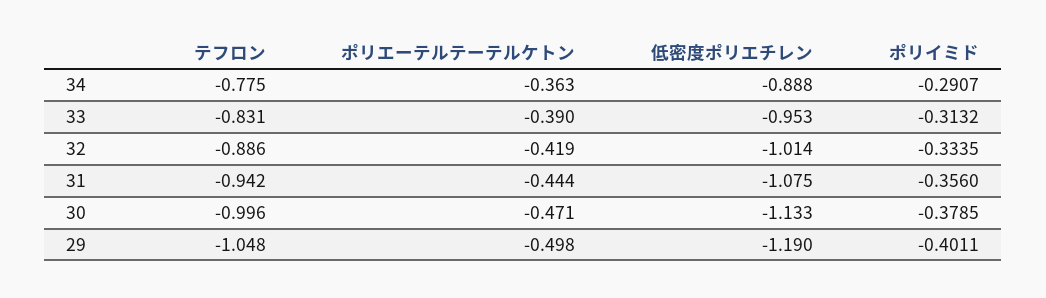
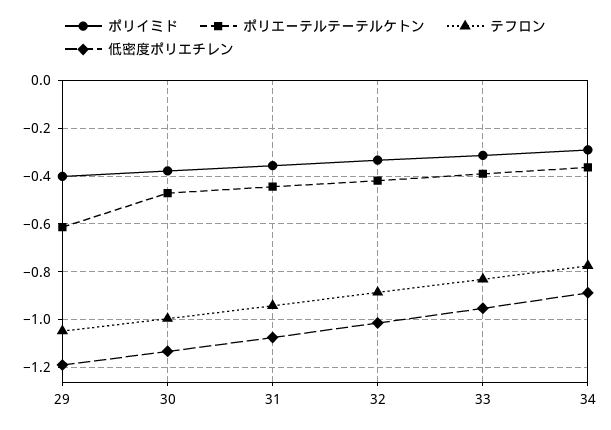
ポリエーテルテーテルケトン, 29: -0.498 -> -0.6

